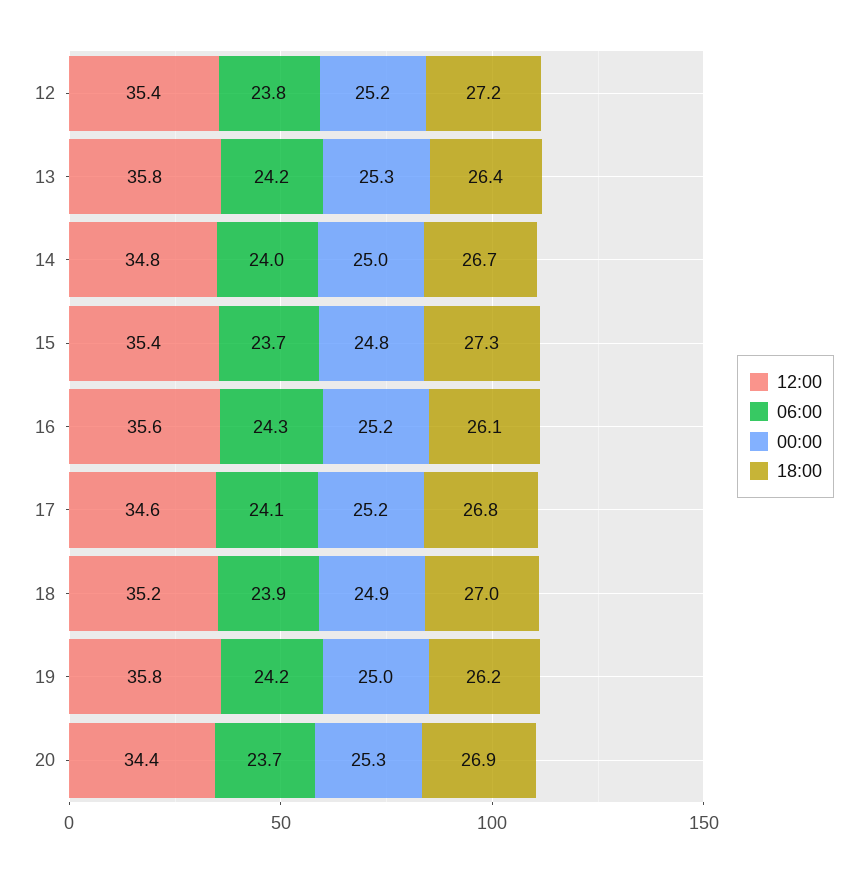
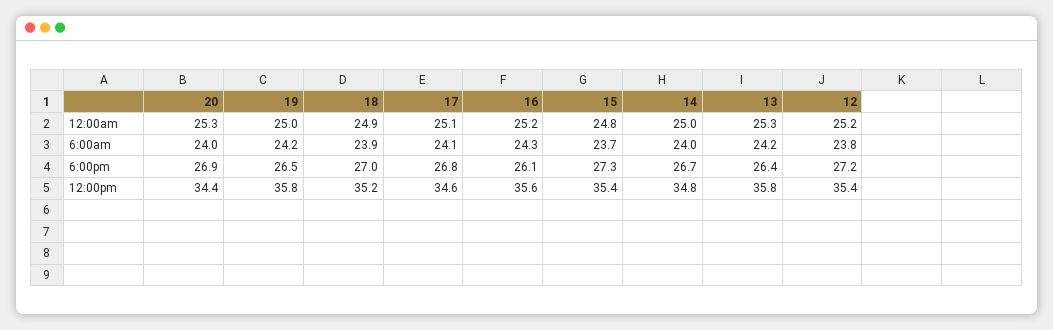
00:00, 17: 25.2 -> 25.1
18:00, 19: 26.2 -> 26.5
06:00, 20: 23.7 -> 24

